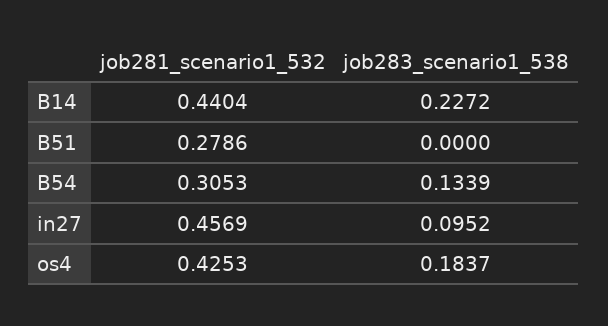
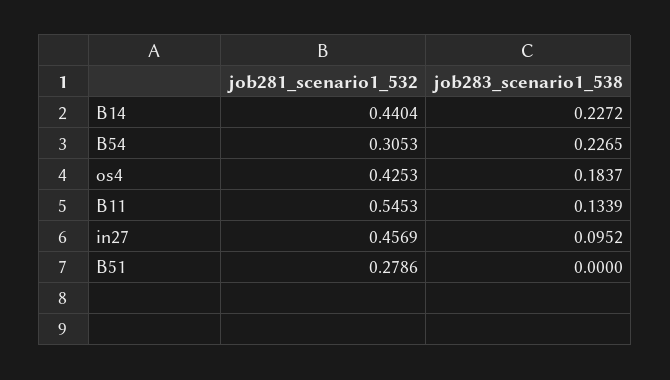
job283_scenario1_538, B54: 0.1339 -> 0.2265
job281_scenario1_532, B11: none -> 0.5453
job283_scenario1_538, B11: none -> 0.1339

